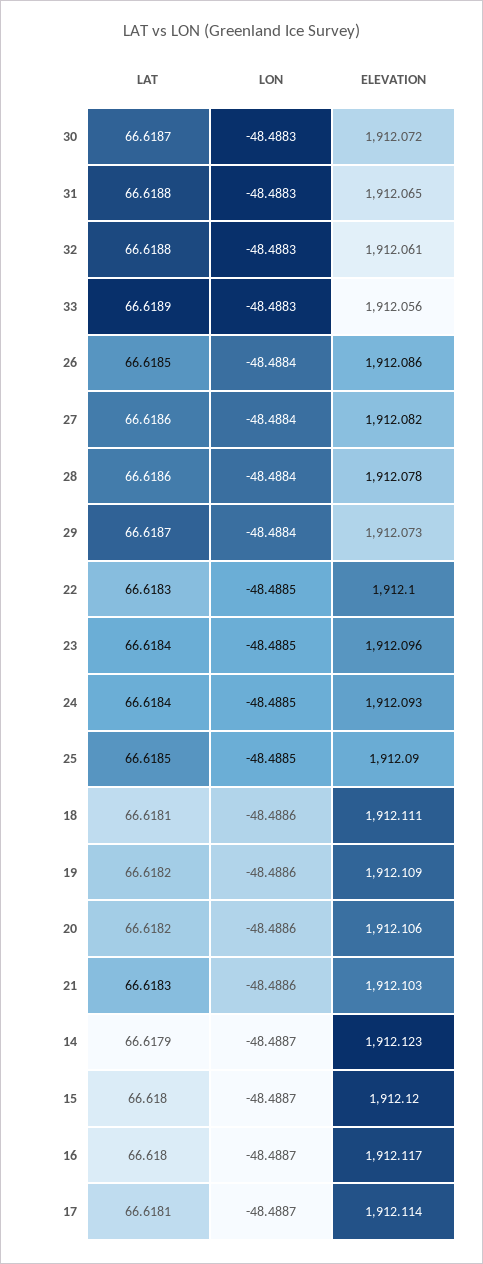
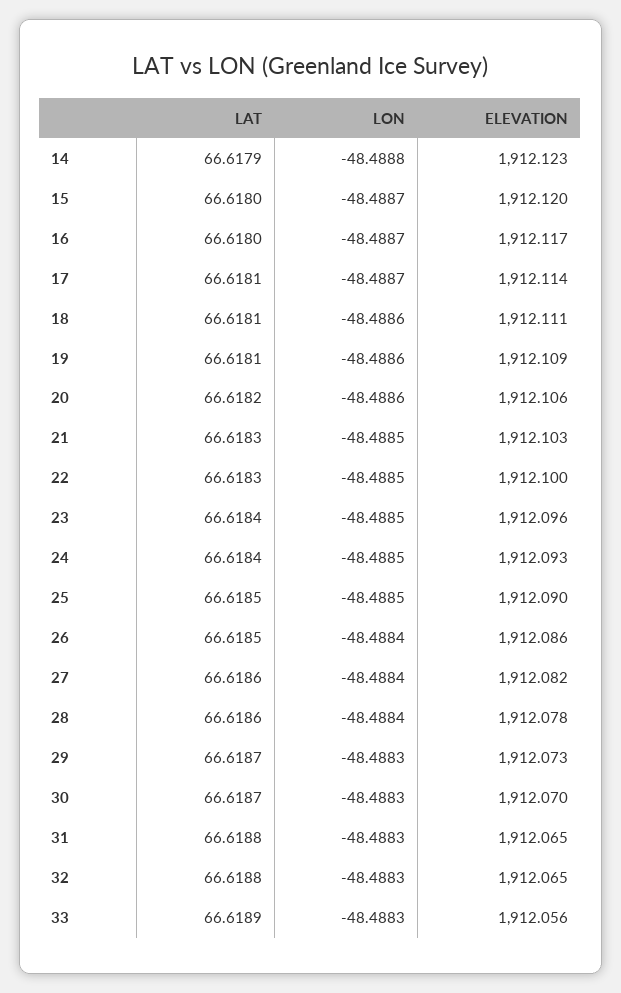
ELEVATION, 30: 1912.072 -> 1912.07
ELEVATION, 32: 1912.061 -> 1912.065
LON, 29: -48.4884 -> -48.4883
LAT, 19: 66.6182 -> 66.6181
LON, 21: -48.4886 -> -48.4885
LON, 14: -48.4887 -> -48.4888

